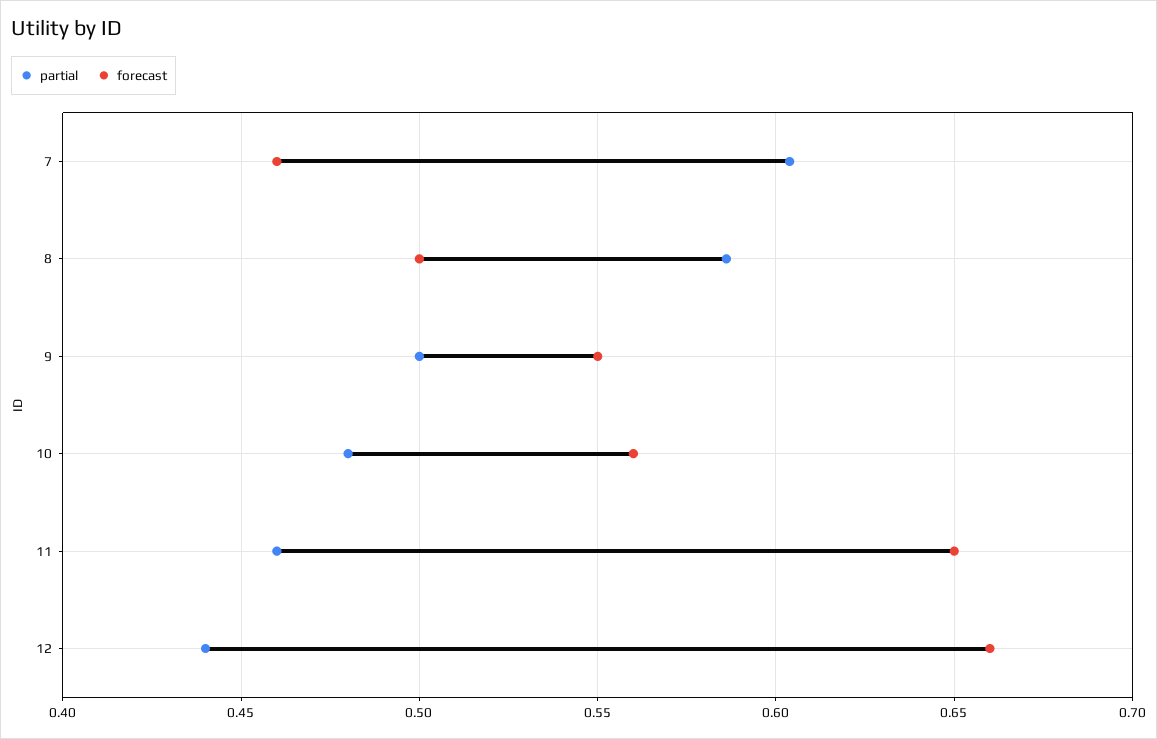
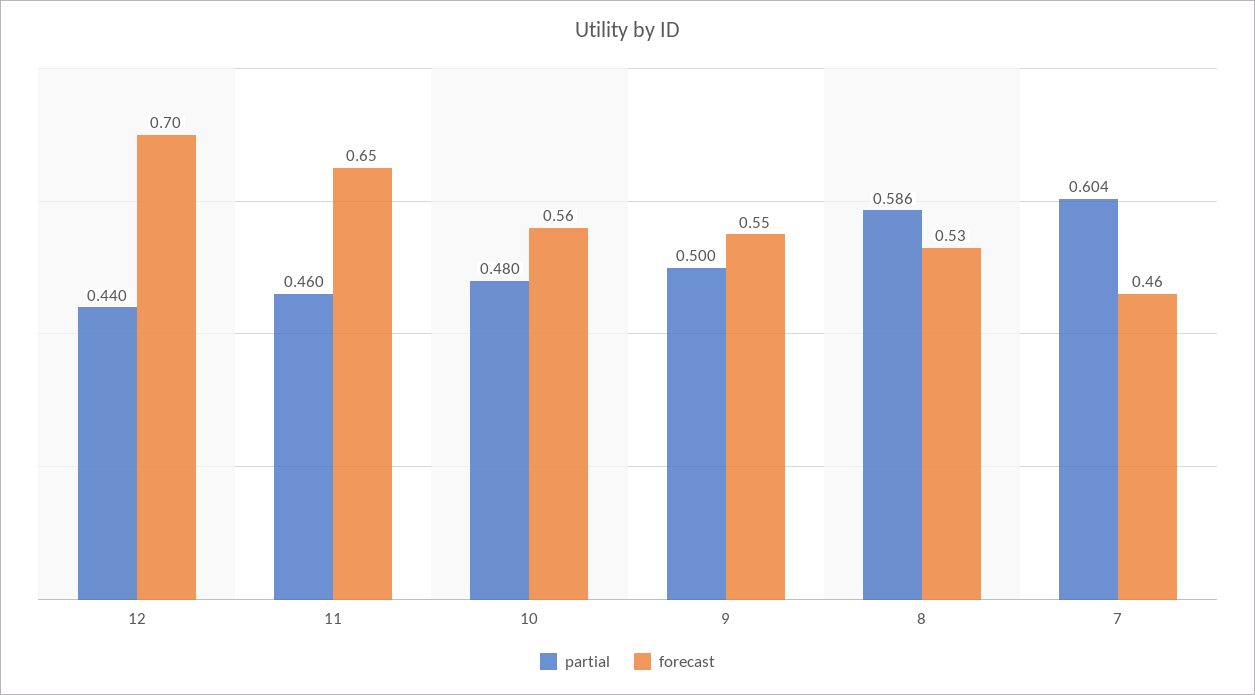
forecast, 8: 0.5 -> 0.53
forecast, 12: 0.66 -> 0.7

